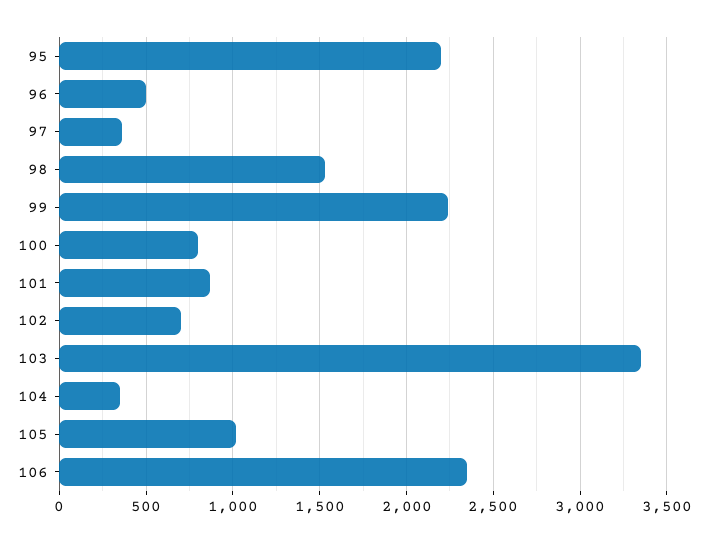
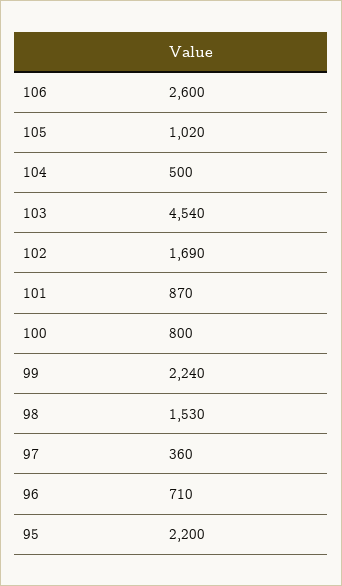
96: 500 -> 710
102: 700 -> 1690
103: 3350 -> 4540
104: 350 -> 500
106: 2350 -> 2600

